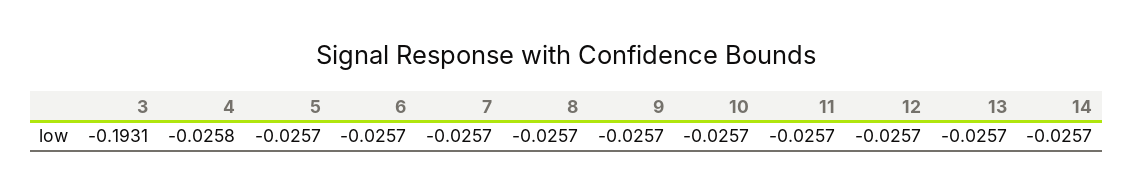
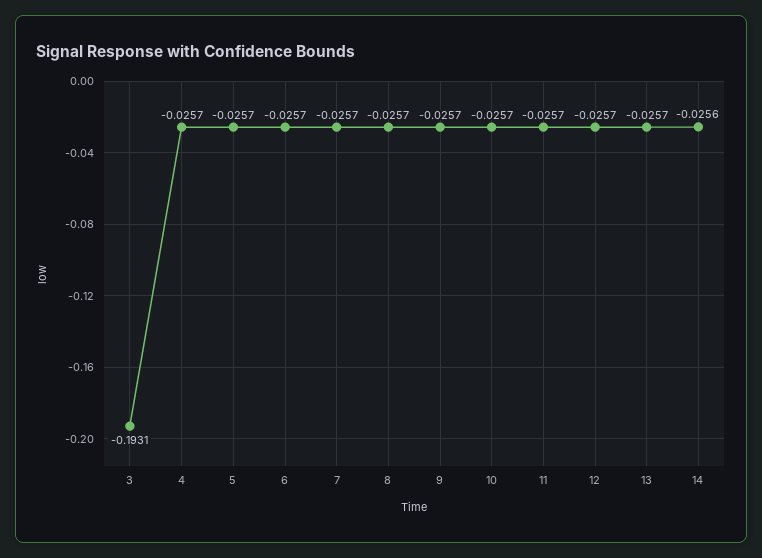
4: -0.0258 -> -0.0257
14: -0.0257 -> -0.0256

